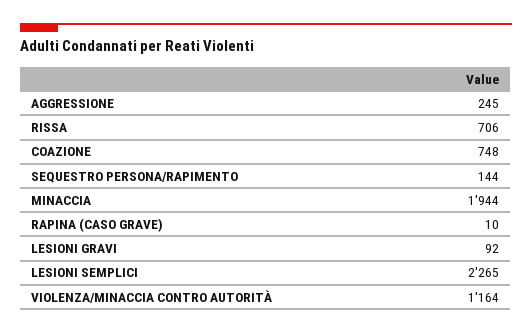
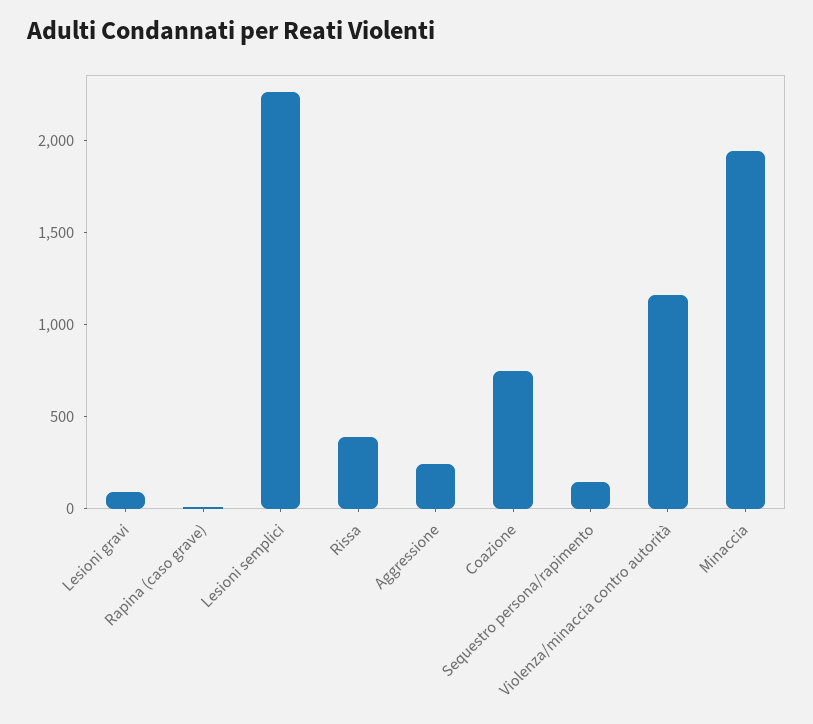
RISSA: 706 -> 400

